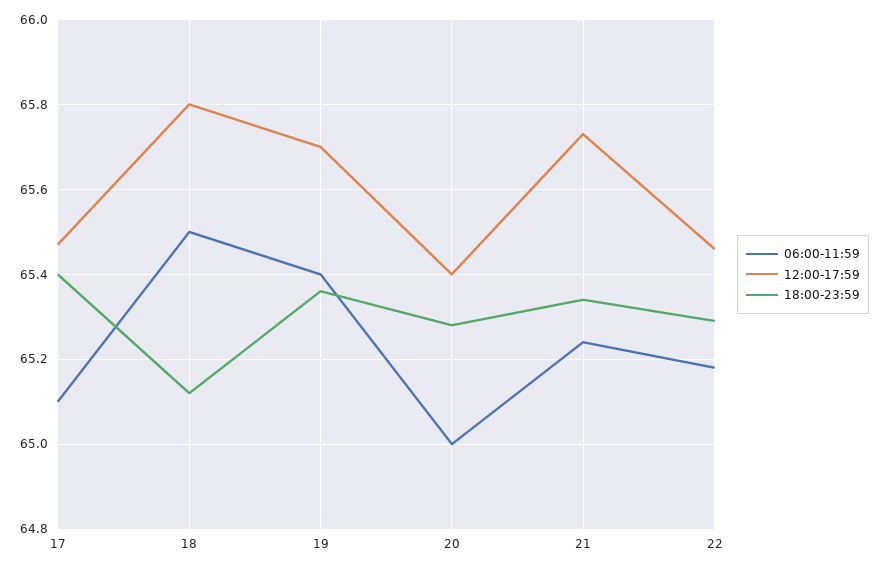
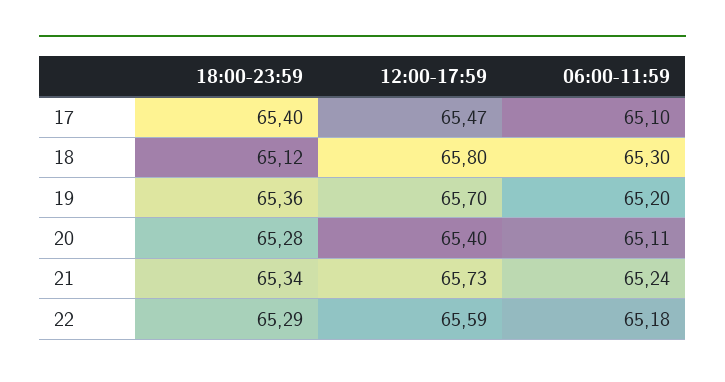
06:00-11:59, 18: 65.5 -> 65.3
06:00-11:59, 19: 65.4 -> 65.2
06:00-11:59, 20: 65 -> 65.11
12:00-17:59, 22: 65.45 -> 65.59

